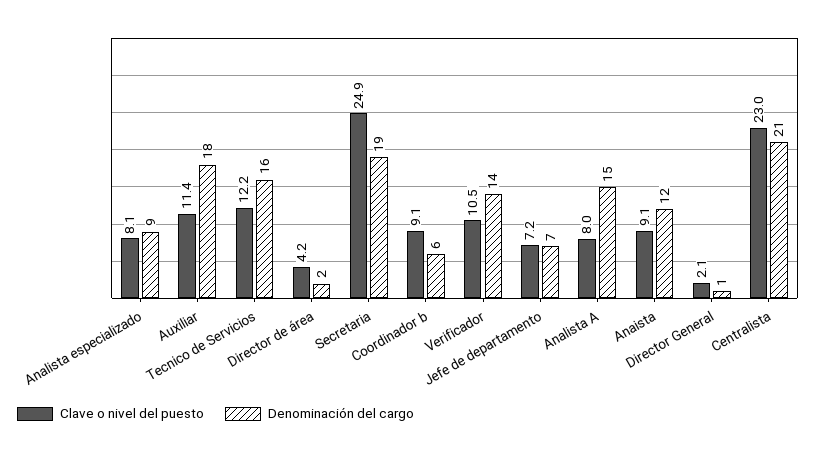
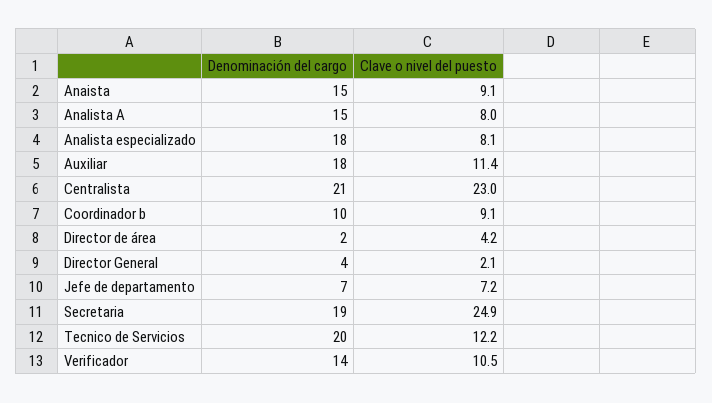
Denominación del cargo, Analista especializado: 9 -> 18
Denominación del cargo, Tecnico de Servicios: 16 -> 20
Denominación del cargo, Coordinador b: 6 -> 10
Denominación del cargo, Anaista: 12 -> 15
Denominación del cargo, Director General: 1 -> 4

